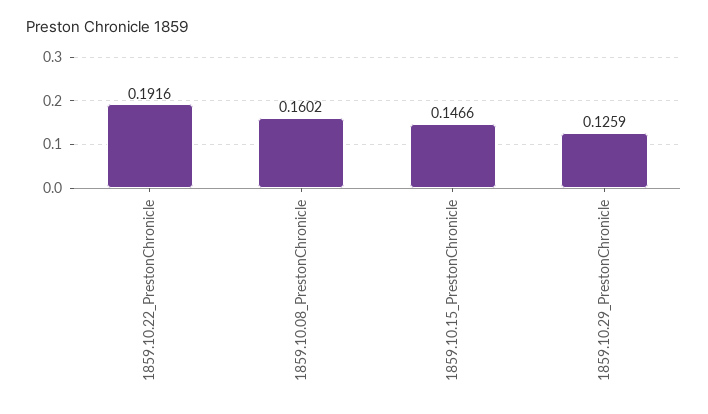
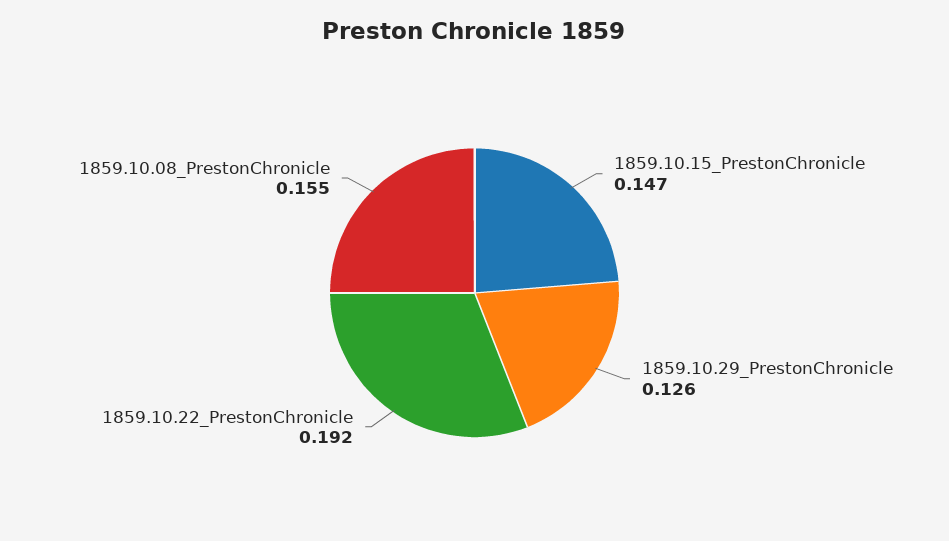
1859.10.08_PrestonChronicle: 0.1602 -> 0.155

